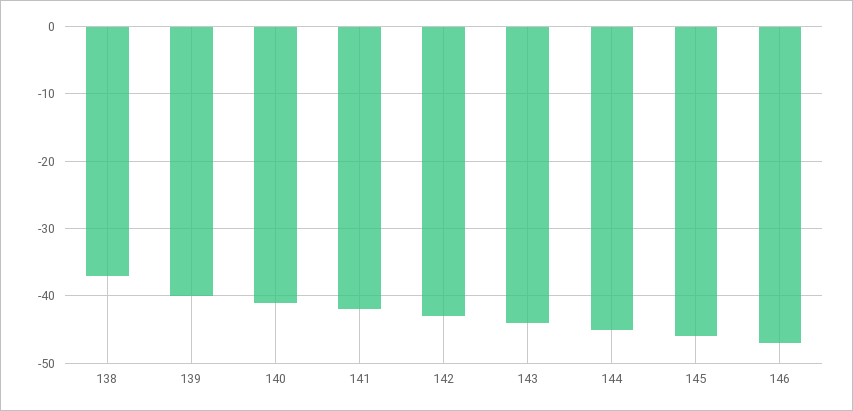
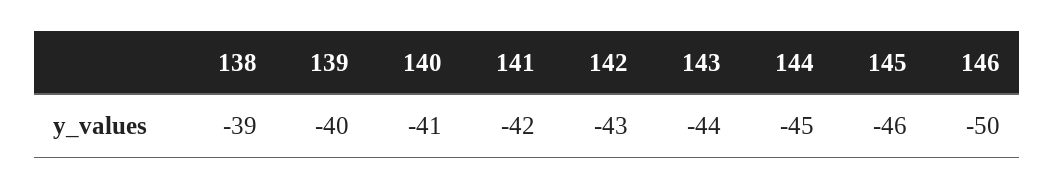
138: -37 -> -39
146: -47 -> -50

